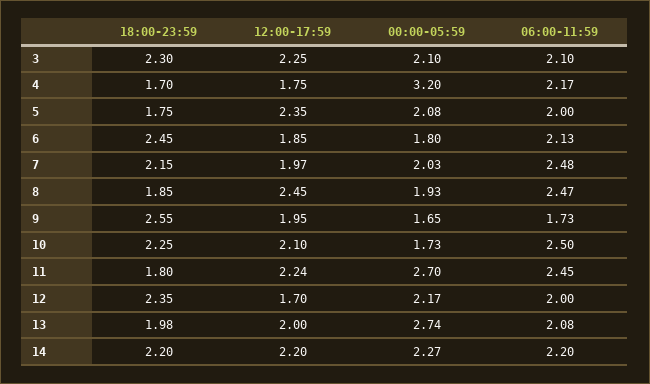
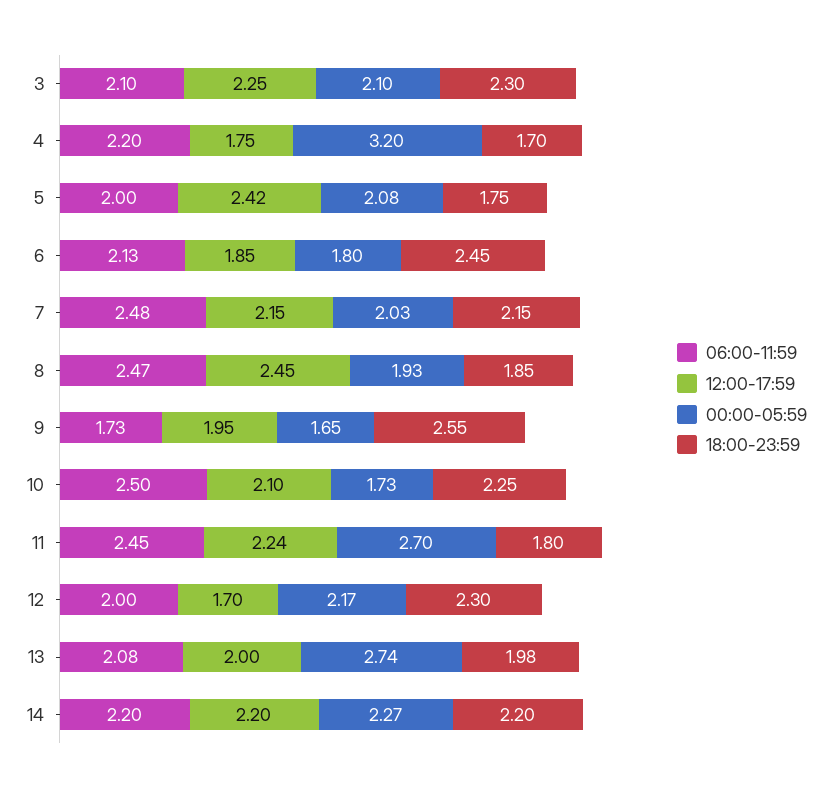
06:00-11:59, 4: 2.17 -> 2.2
12:00-17:59, 5: 2.35 -> 2.42
12:00-17:59, 7: 1.97 -> 2.15
18:00-23:59, 12: 2.35 -> 2.3

